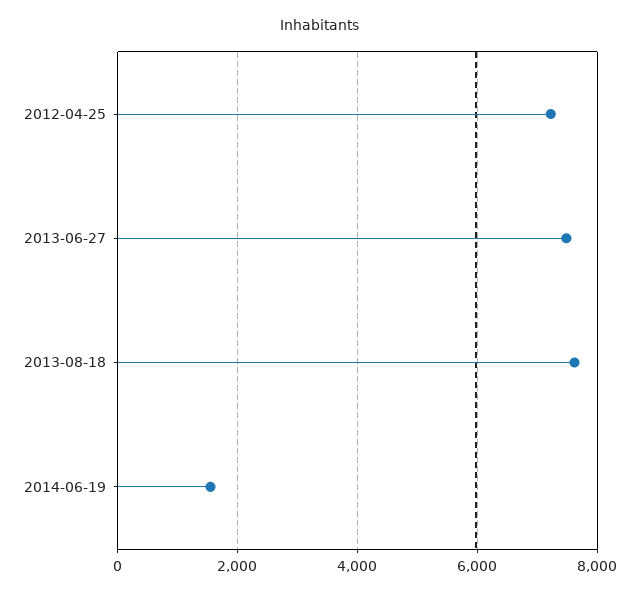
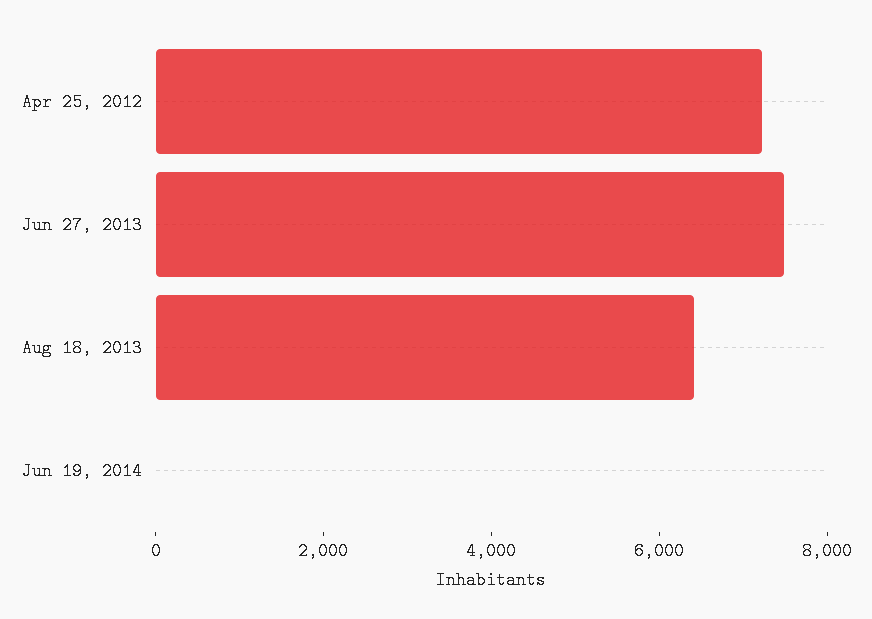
2013-08-18: 7600 -> 6500
2014-06-19: 1600 -> 0

